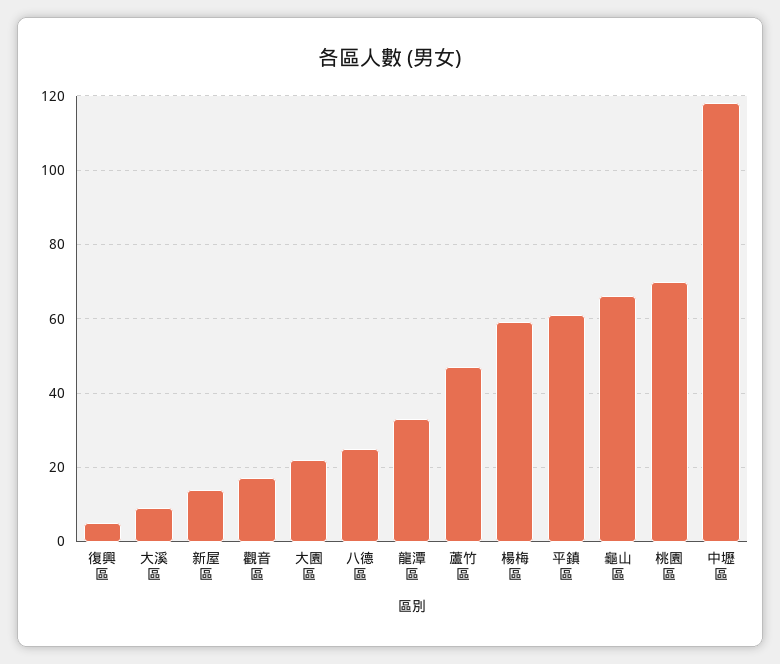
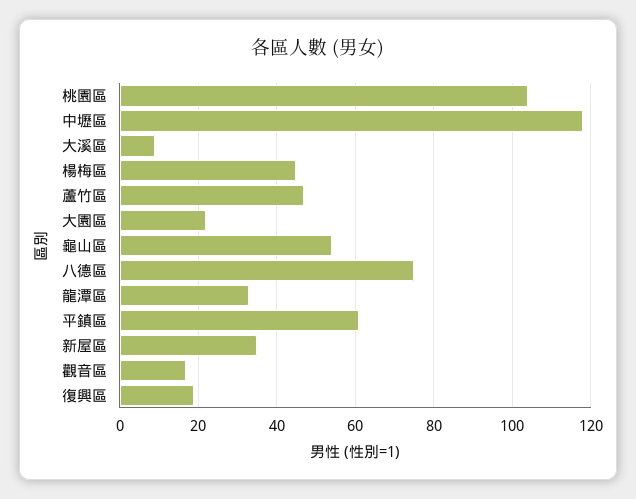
復興區: 5 -> 20
新屋區: 15 -> 35
八德區: 25 -> 75
楊梅區: 60 -> 45
龜山區: 65 -> 55
桃園區: 70 -> 105

